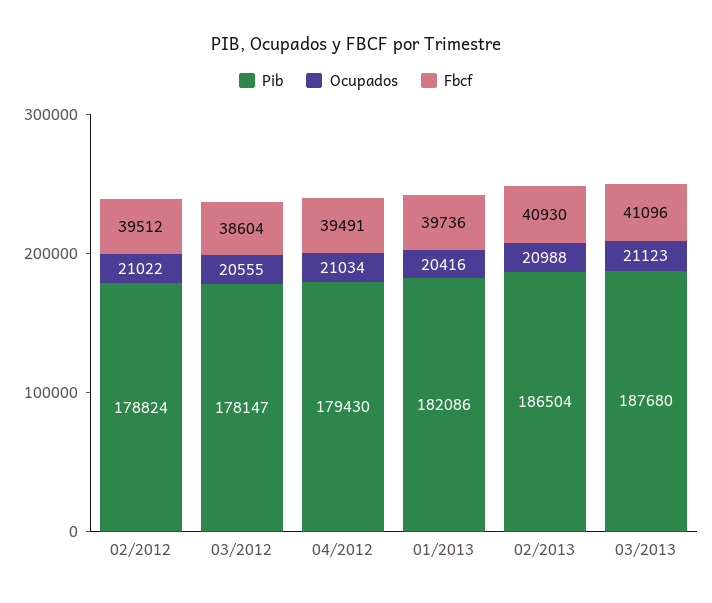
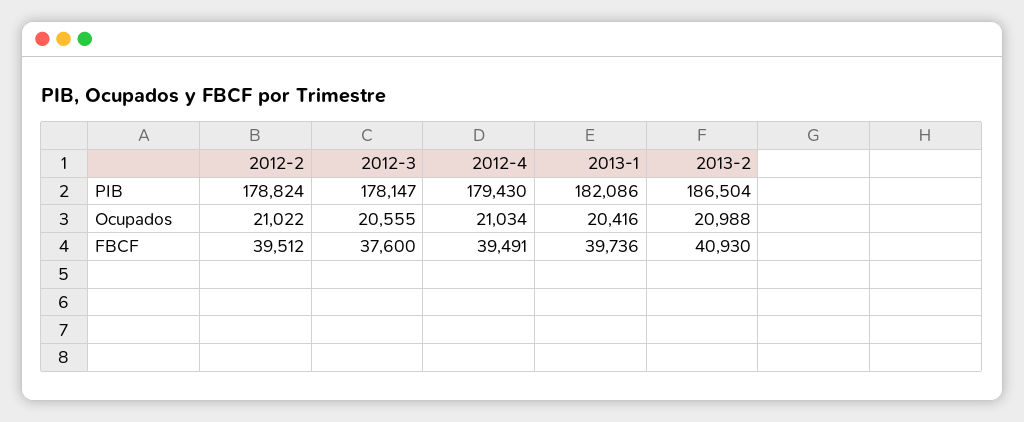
Fbcf, 03/2012: 38604 -> 37600
Pib, 03/2013: 187680 -> none
Ocupados, 03/2013: 21123 -> none
Fbcf, 03/2013: 41096 -> none

